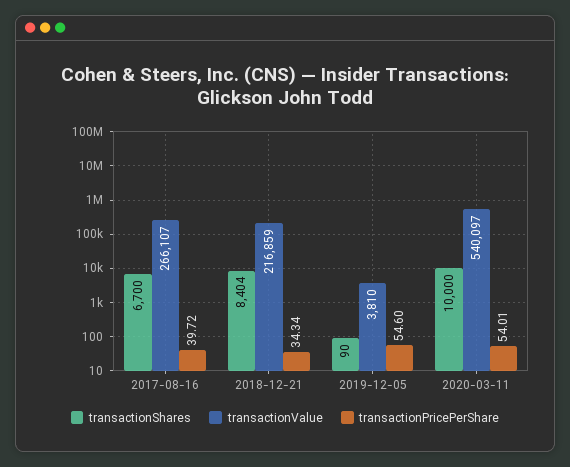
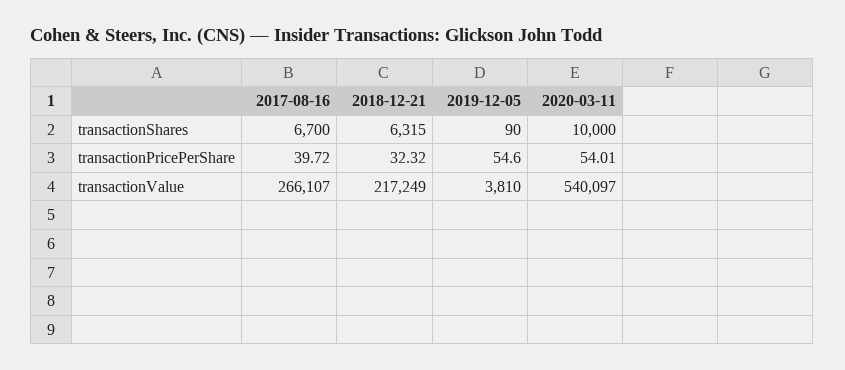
transactionShares, 2018-12-21: 8404 -> 6315
transactionValue, 2018-12-21: 216859 -> 217249
transactionPricePerShare, 2018-12-21: 34.34 -> 32.32

